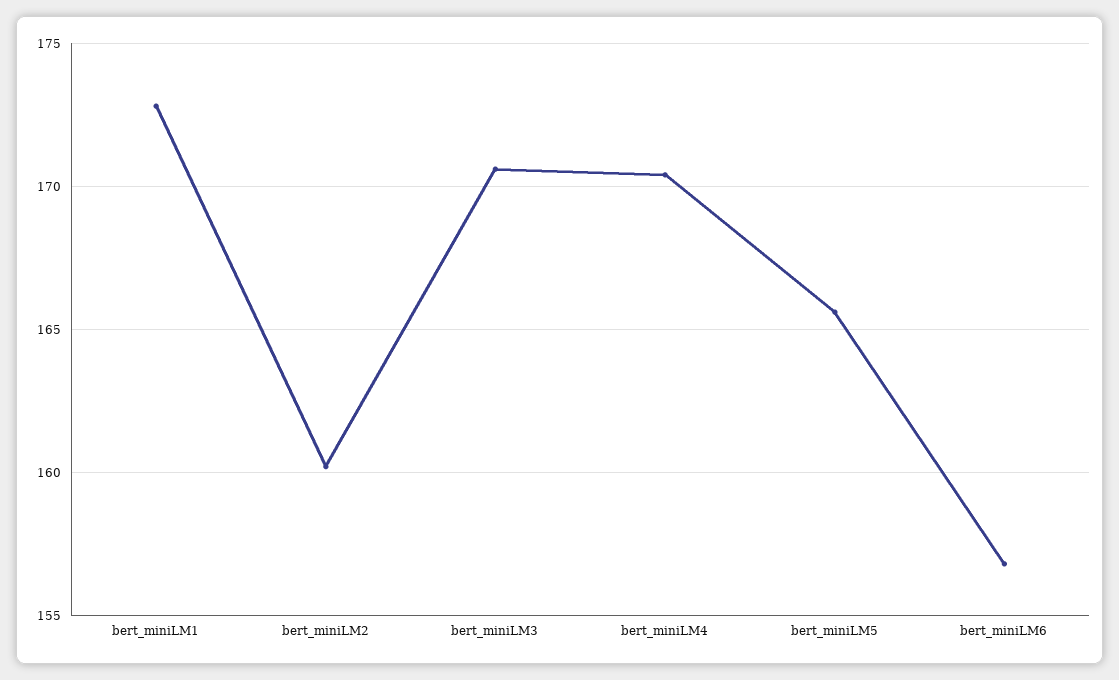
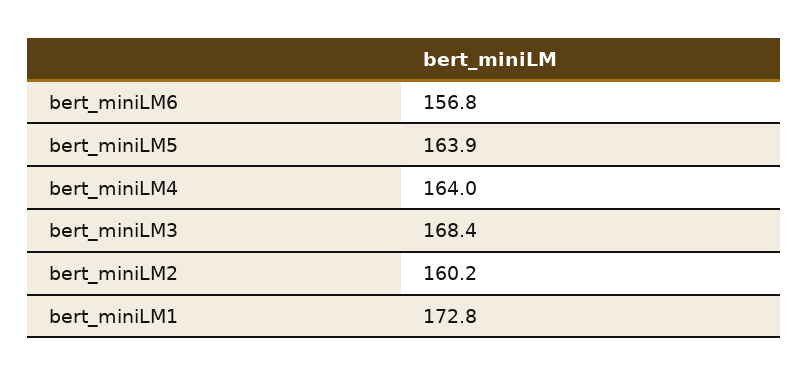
bert_miniLM3: 170.5 -> 168.4
bert_miniLM4: 170.5 -> 164
bert_miniLM5: 165.5 -> 163.9

